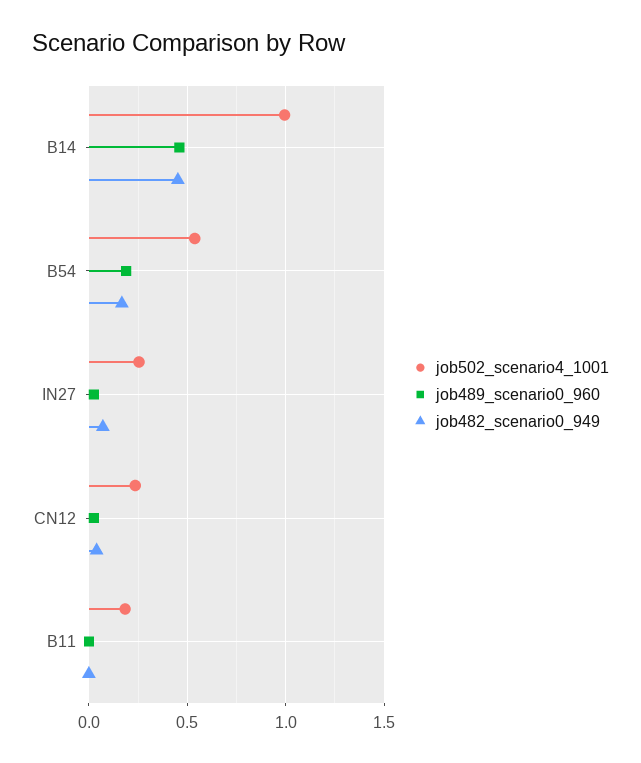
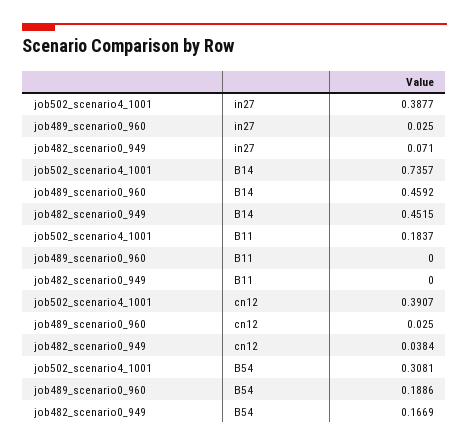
job502_scenario4_1001, B14: 1 -> 0.7357
job502_scenario4_1001, B54: 0.55 -> 0.3081
job502_scenario4_1001, IN27: 0.25 -> 0.3877
job502_scenario4_1001, CN12: 0.25 -> 0.3907

